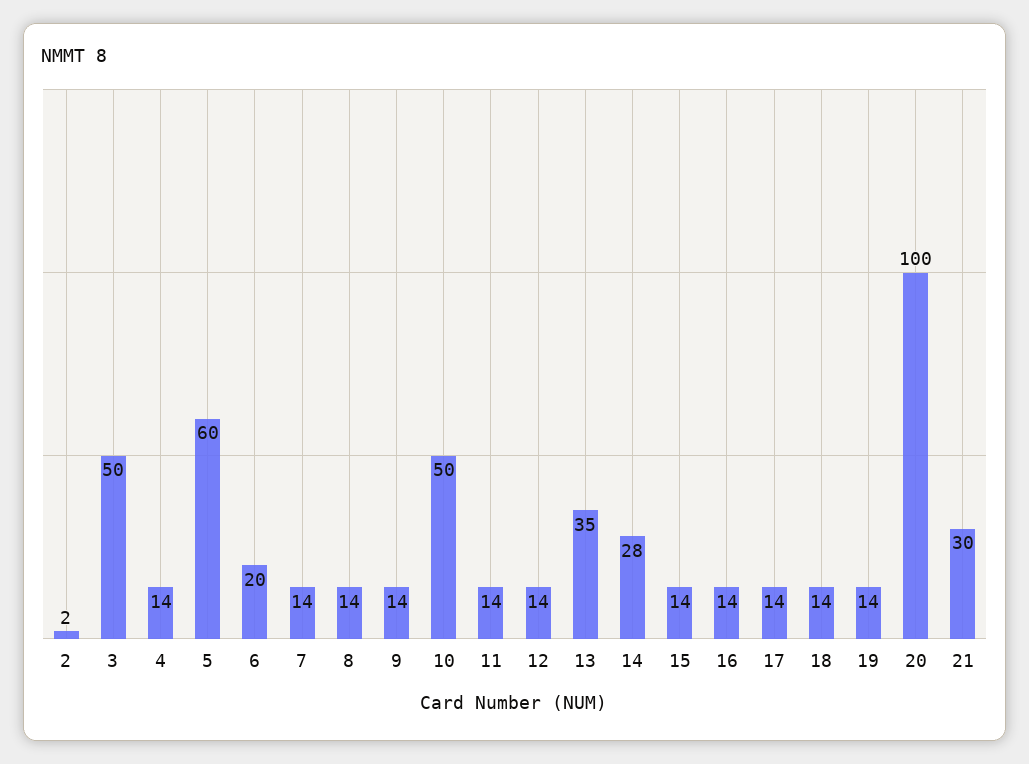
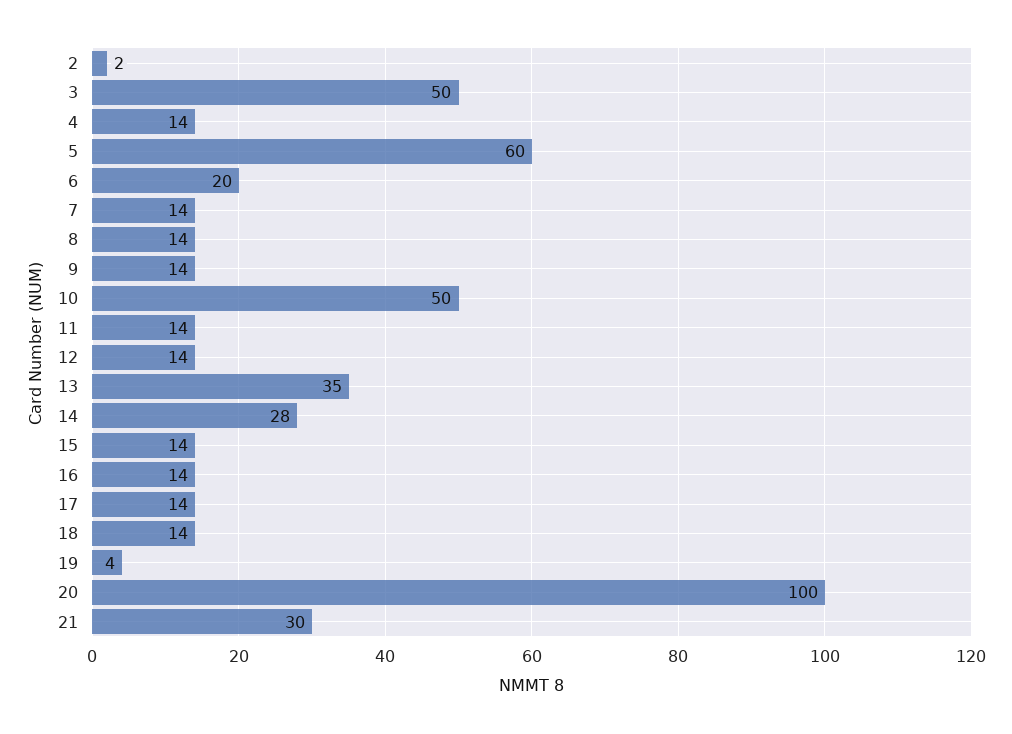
19: 14 -> 4

